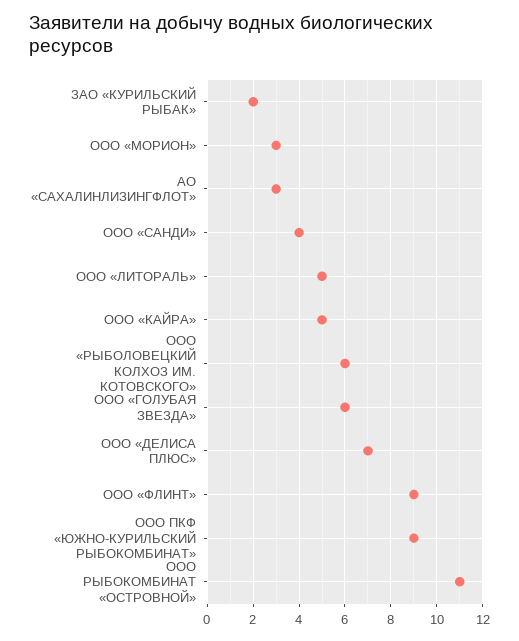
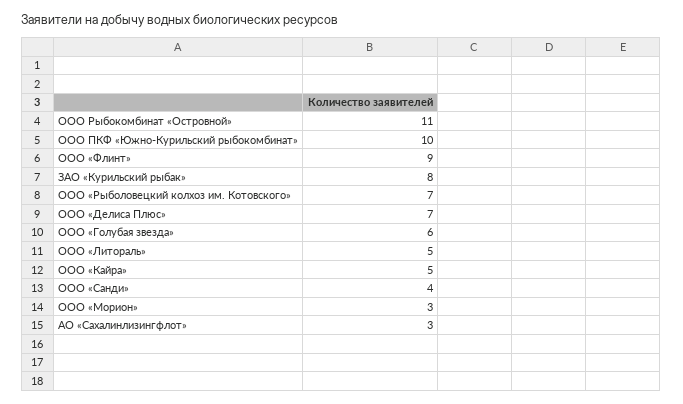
ЗАО «КУРИЛЬСКИЙ РЫБАК»: 2 -> 8
ООО «РЫБОЛОВЕЦКИЙ КОЛХОЗ ИМ. КОТОВСКОГО»: 6 -> 7
ООО ПКФ «ЮЖНО-КУРИЛЬСКИЙ РЫБОКОМБИНАТ»: 9 -> 10

